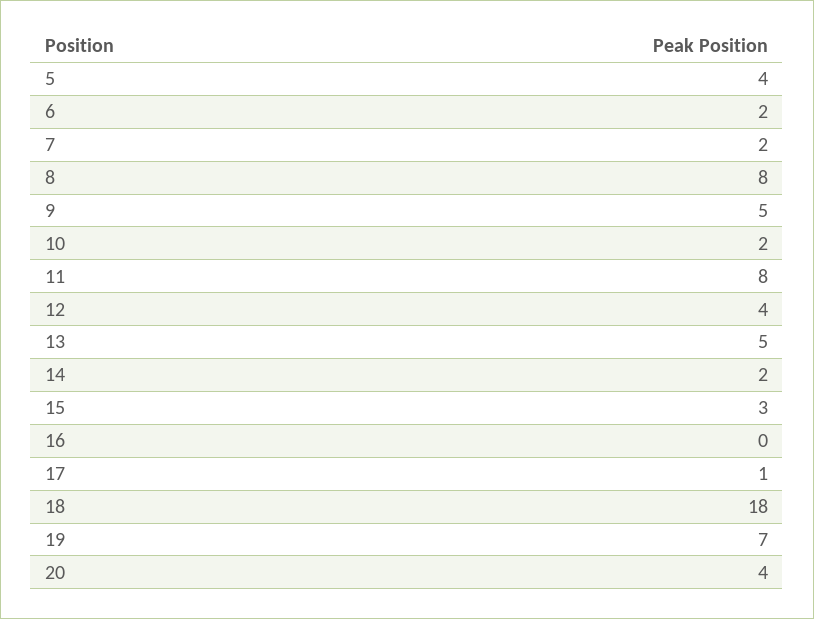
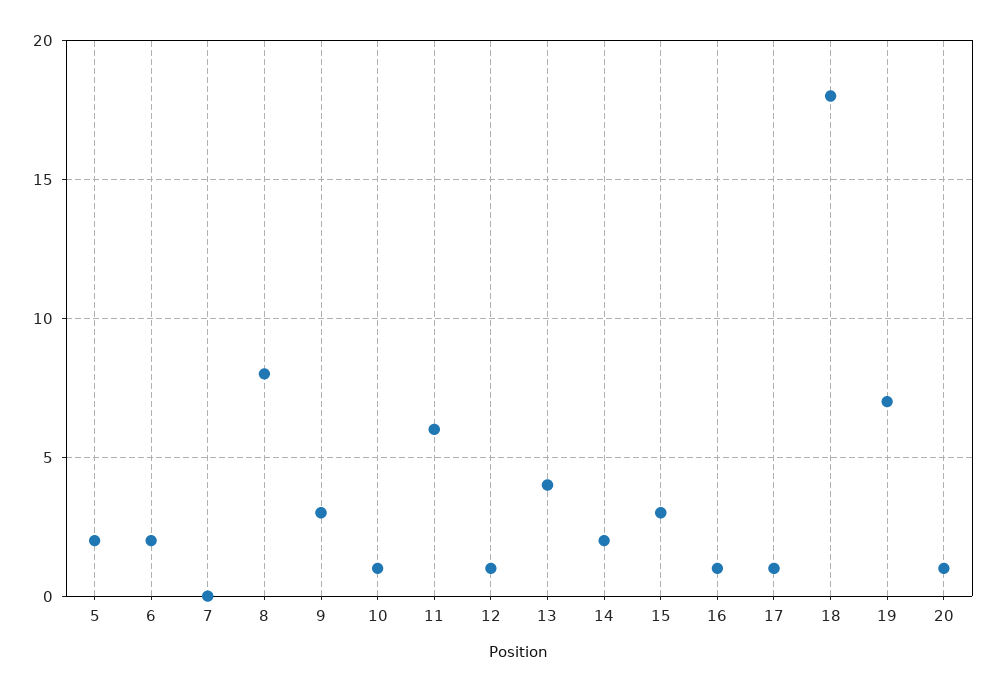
5: 4 -> 2
7: 2 -> 0
9: 5 -> 3
10: 2 -> 1
11: 8 -> 6
12: 4 -> 1
13: 5 -> 4
16: 0 -> 1
20: 4 -> 1

